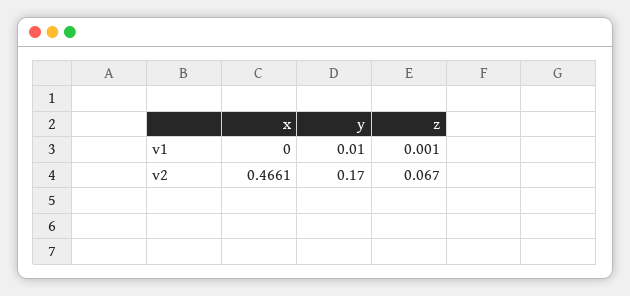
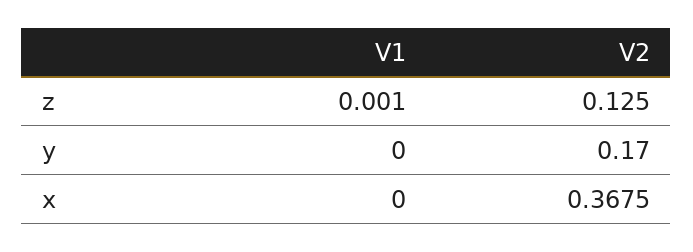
y, v1: 0.01 -> 0
x, v2: 0.4661 -> 0.3675
z, v2: 0.067 -> 0.125

